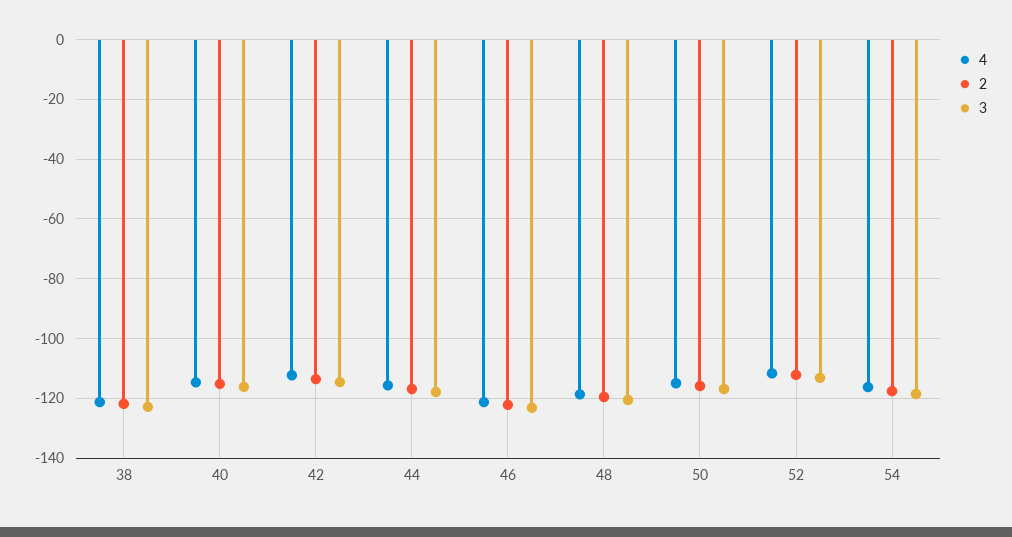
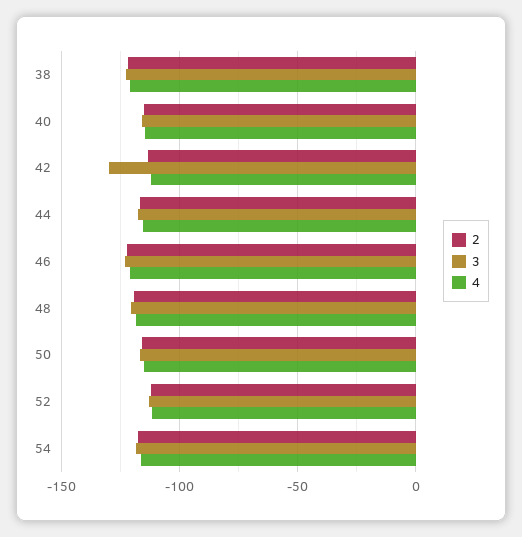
3, 42: -115 -> -130

